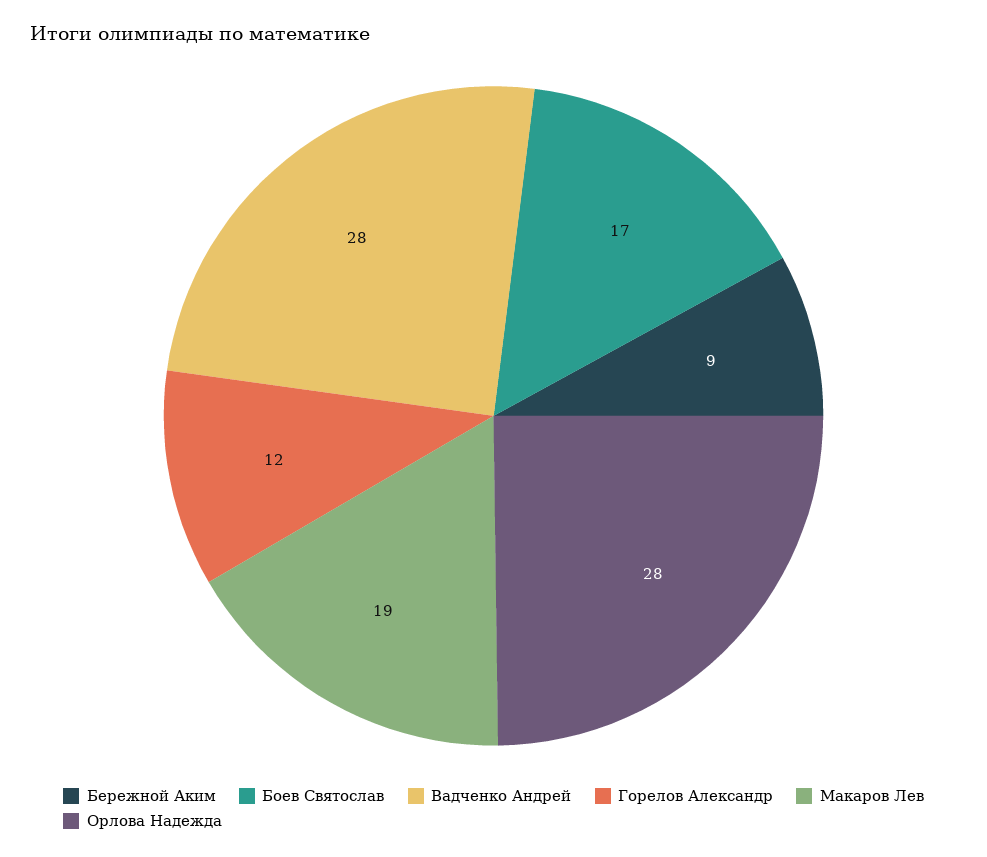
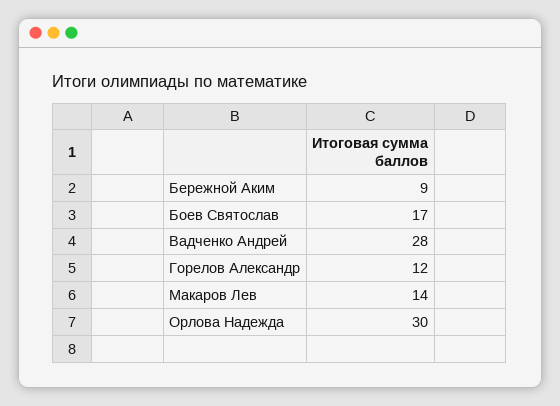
Макаров Лев: 19 -> 14
Орлова Надежда: 28 -> 30

